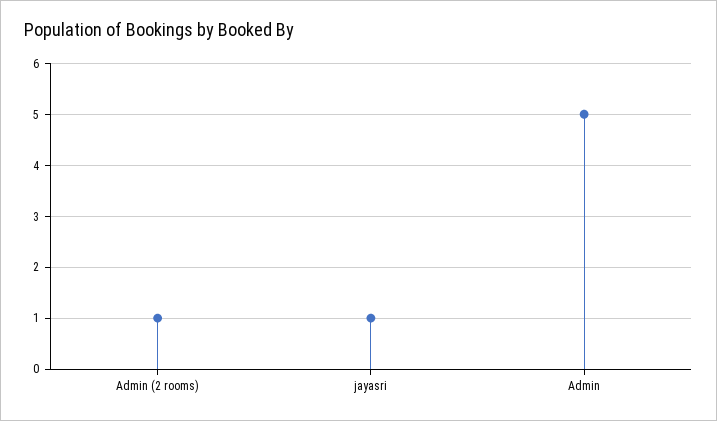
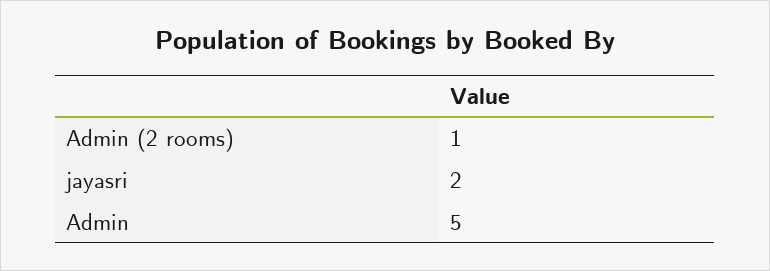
jayasri: 1 -> 2

